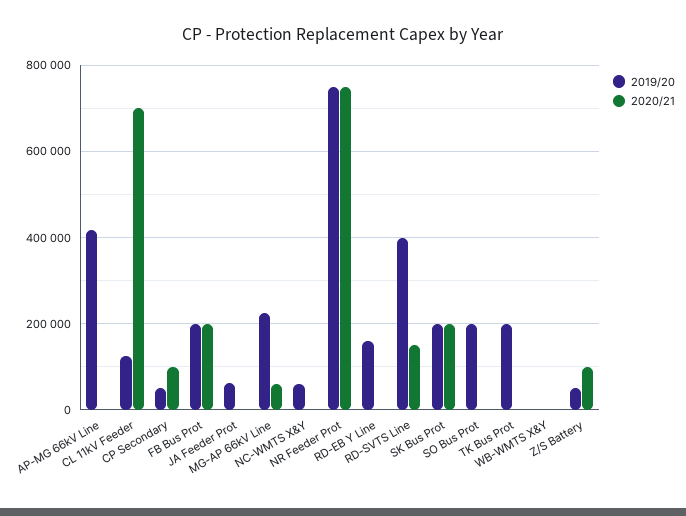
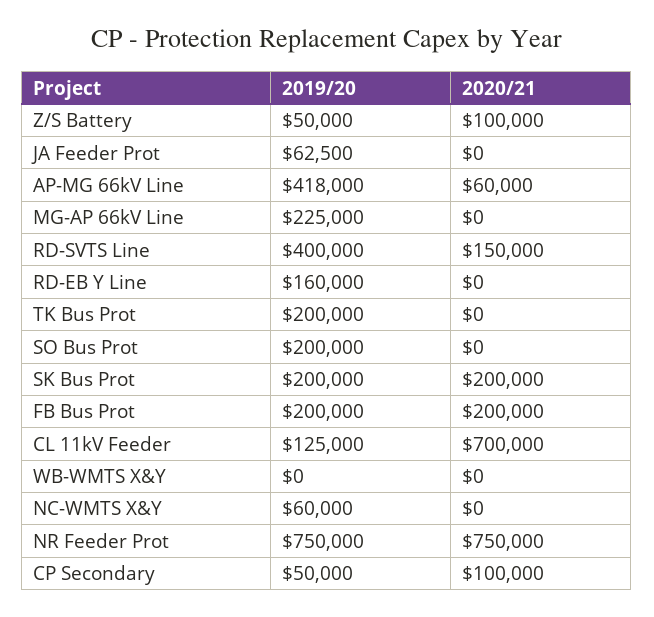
2020/21, AP-MG 66kV Line: 0 -> 60000
2020/21, MG-AP 66kV Line: 60000 -> 0

